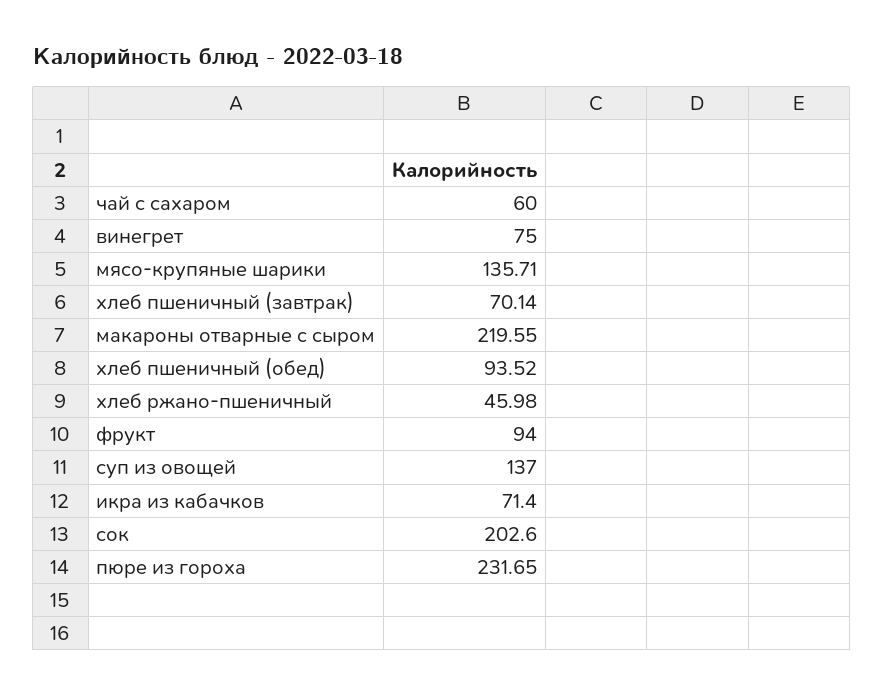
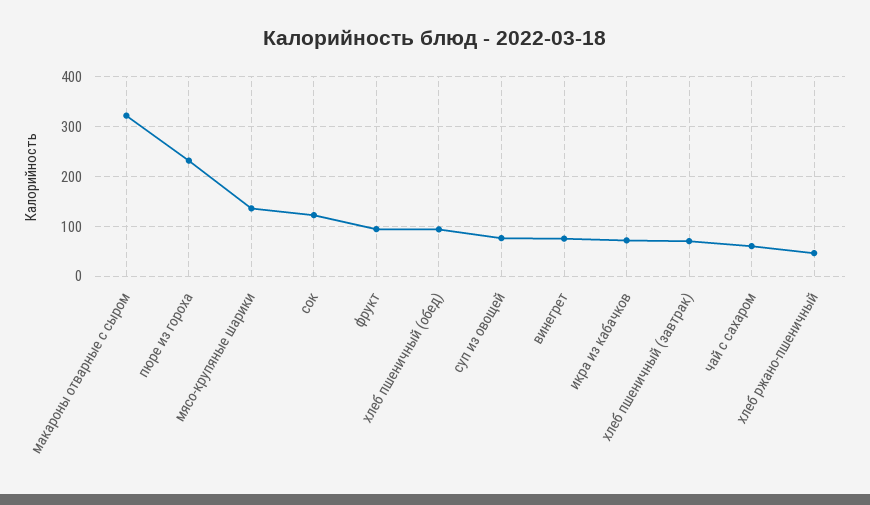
макароны отварные с сыром: 219.55 -> 320
суп из овощей: 137 -> 80
сок: 202.6 -> 120

